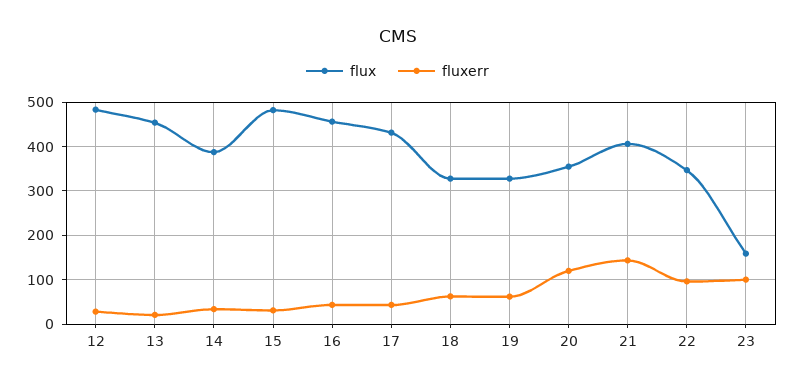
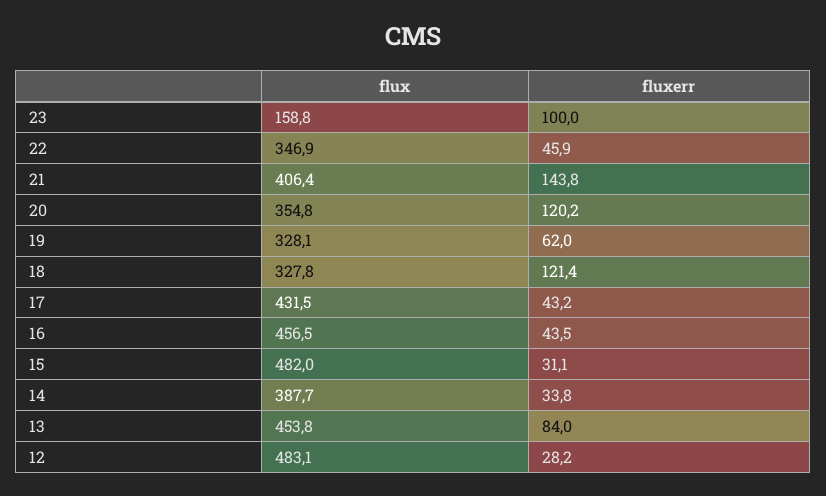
fluxerr, 13: 20 -> 84
fluxerr, 18: 60 -> 121.4
fluxerr, 22: 100 -> 45.9

